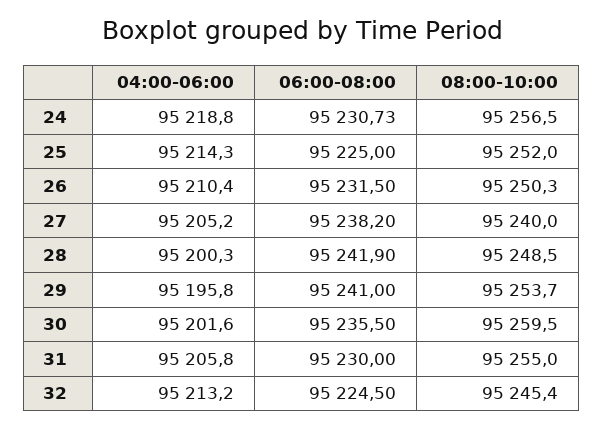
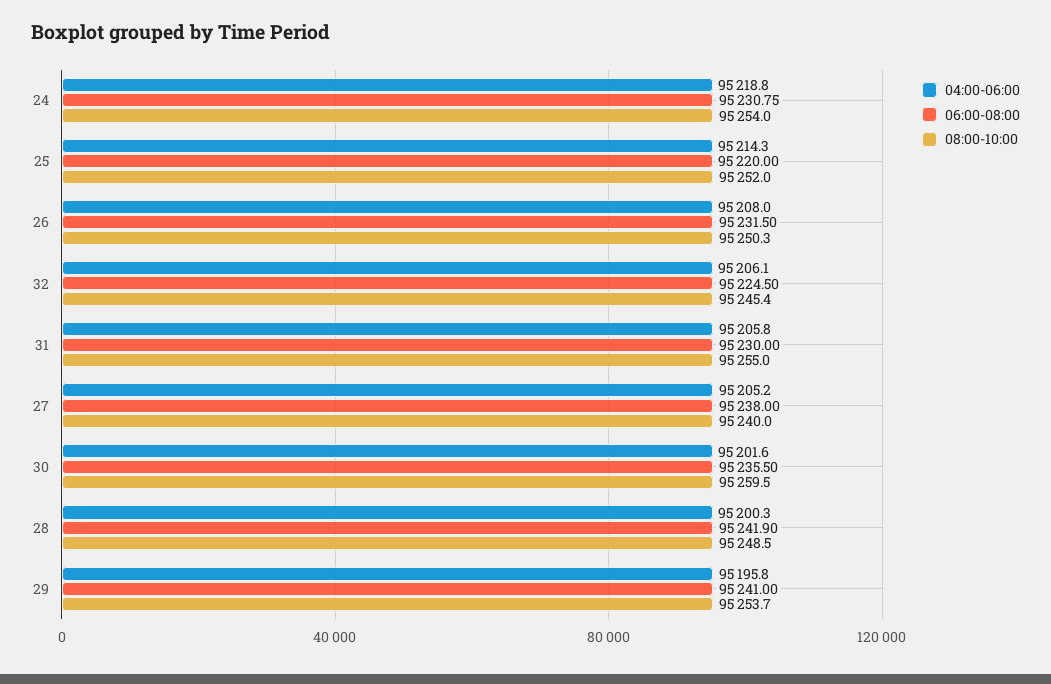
06:00-08:00, 24: 95230.73 -> 95230.75
08:00-10:00, 24: 95256.5 -> 95254
06:00-08:00, 25: 95225 -> 95220
04:00-06:00, 26: 95210.4 -> 95208
06:00-08:00, 27: 95238.2 -> 95238
04:00-06:00, 32: 95213.2 -> 95206.1

